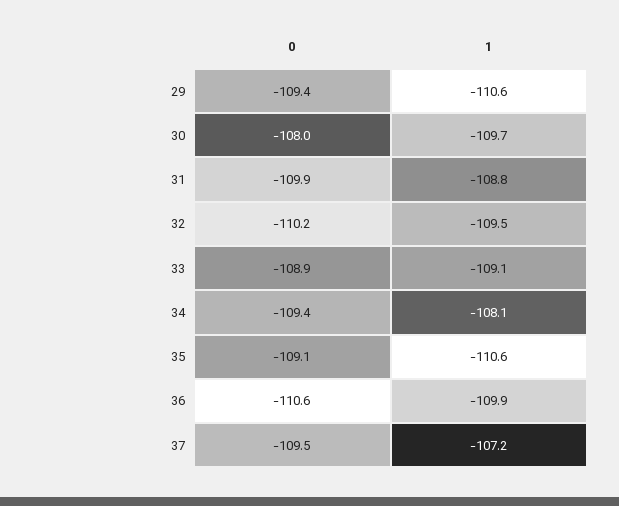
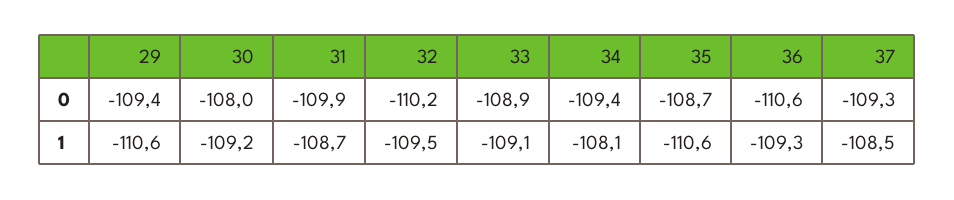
1, 30: -109.7 -> -109.2
1, 31: -108.8 -> -108.7
0, 35: -109.1 -> -108.7
1, 36: -109.9 -> -109.3
0, 37: -109.5 -> -109.3
1, 37: -107.2 -> -108.5

